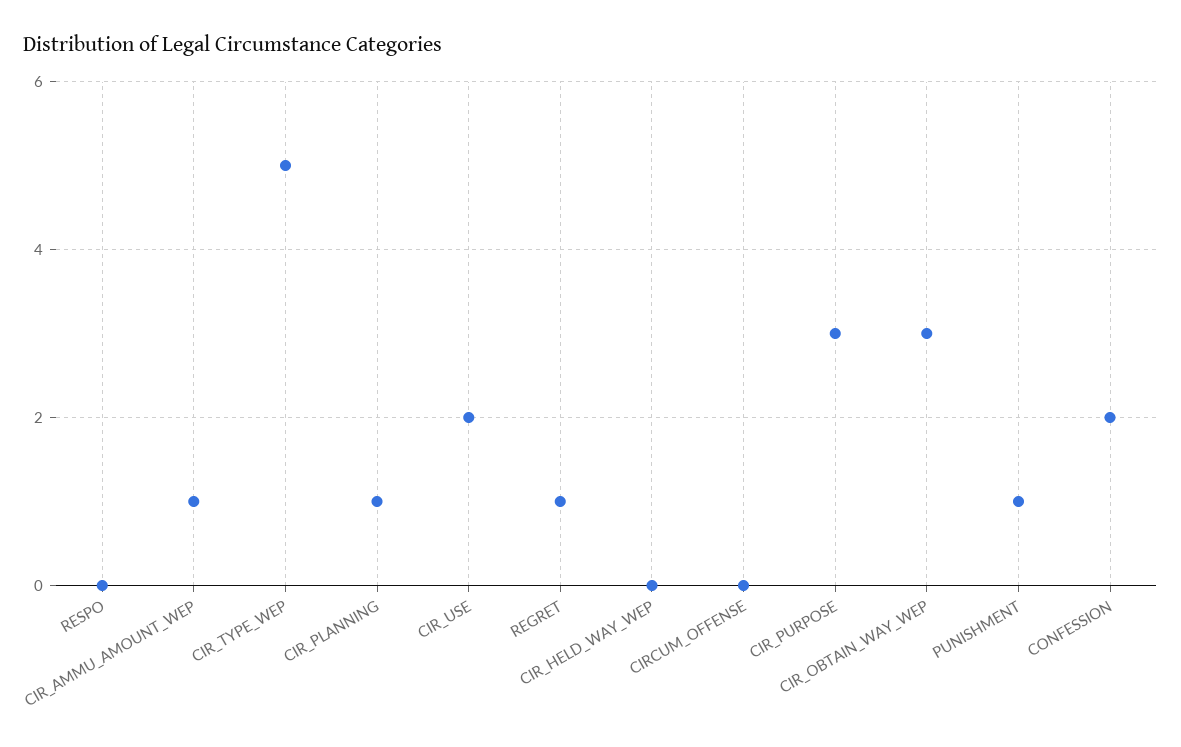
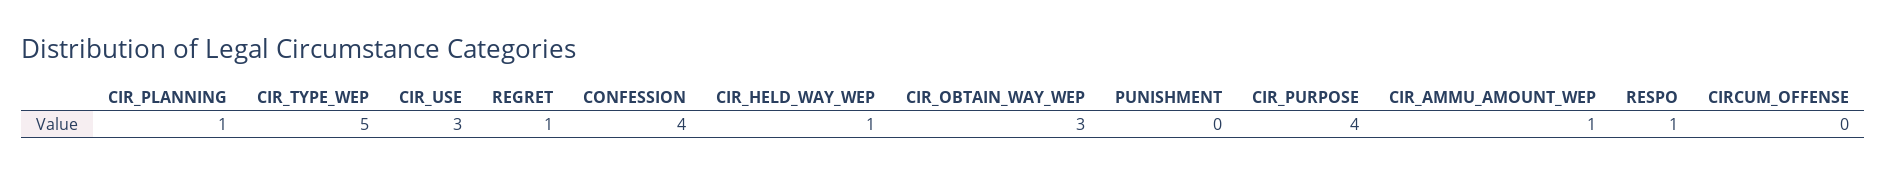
RESPO: 0 -> 1
CIR_USE: 2 -> 3
CIR_HELD_WAY_WEP: 0 -> 1
CIR_PURPOSE: 3 -> 4
PUNISHMENT: 1 -> 0
CONFESSION: 2 -> 4

